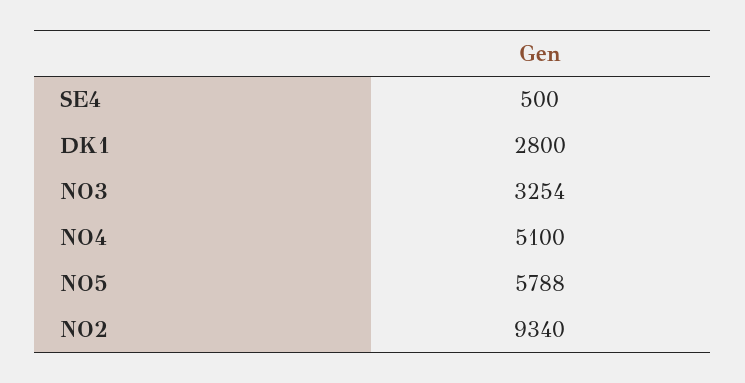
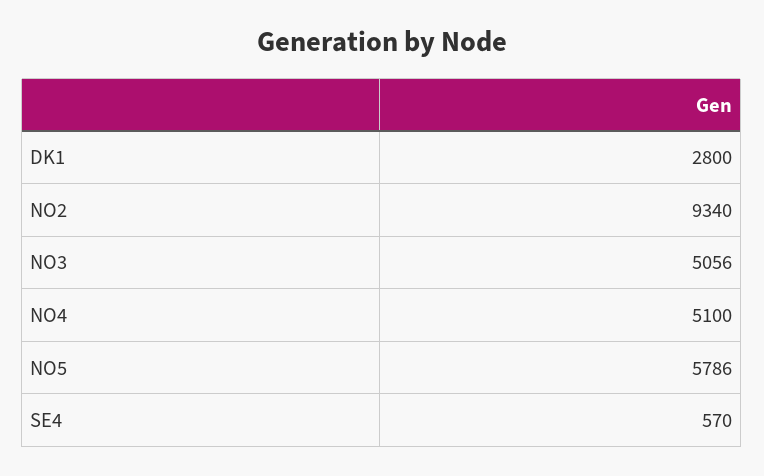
SE4: 500 -> 570
NO3: 3254 -> 5056
NO5: 5788 -> 5786

